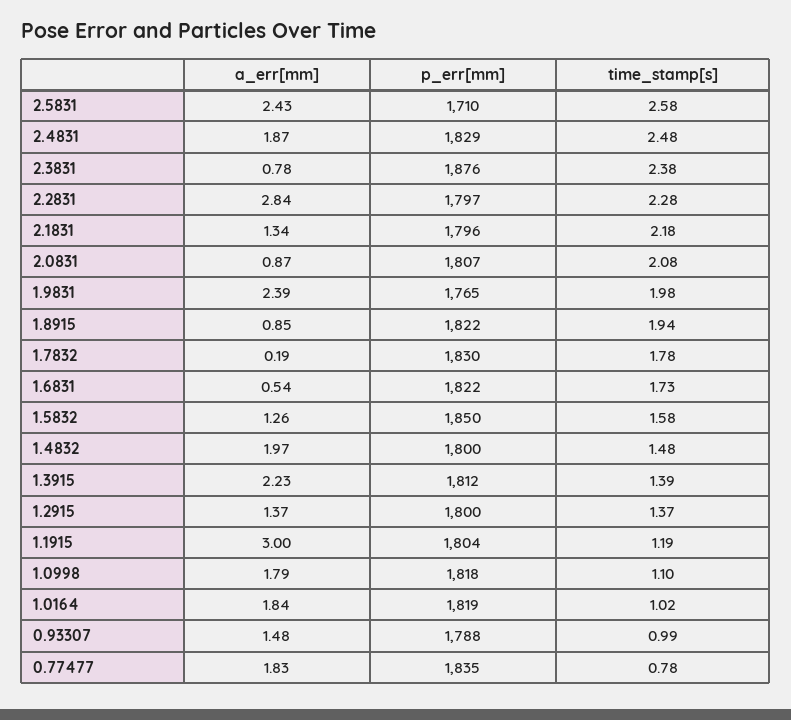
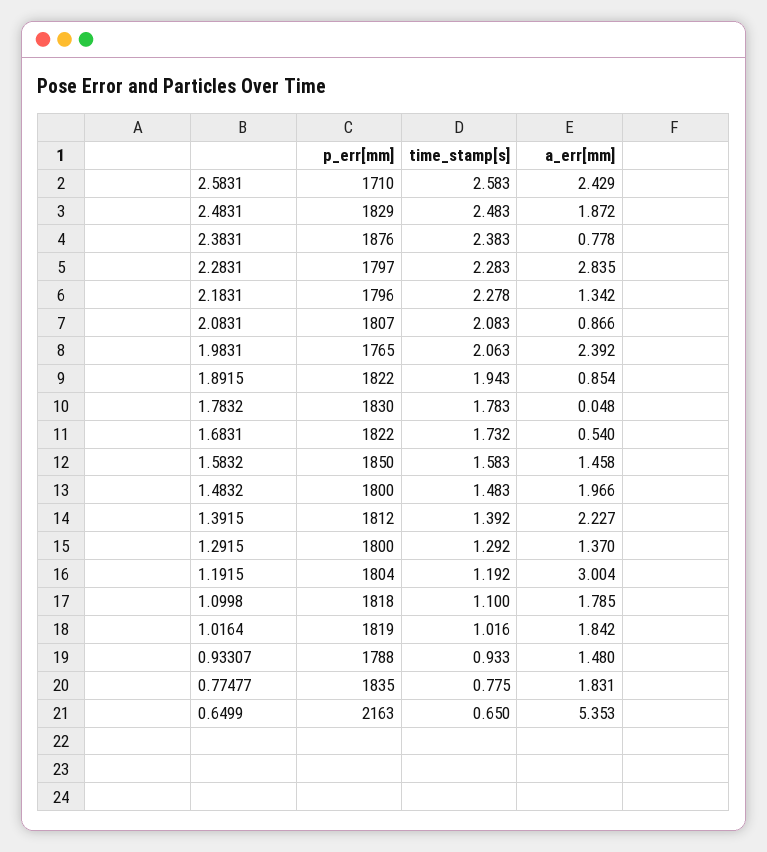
time_stamp[s], 2.1831: 2.18 -> 2.278
time_stamp[s], 1.9831: 1.98 -> 2.063
a_err[mm], 1.7832: 0.19 -> 0.048
a_err[mm], 1.5832: 1.26 -> 1.458
time_stamp[s], 1.2915: 1.37 -> 1.292
time_stamp[s], 0.93307: 0.99 -> 0.933
p_err[mm], 0.6499: none -> 2163
time_stamp[s], 0.6499: none -> 0.65
a_err[mm], 0.6499: none -> 5.353

